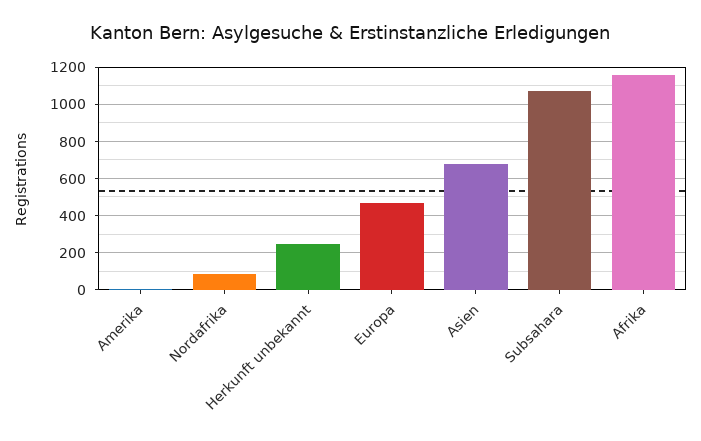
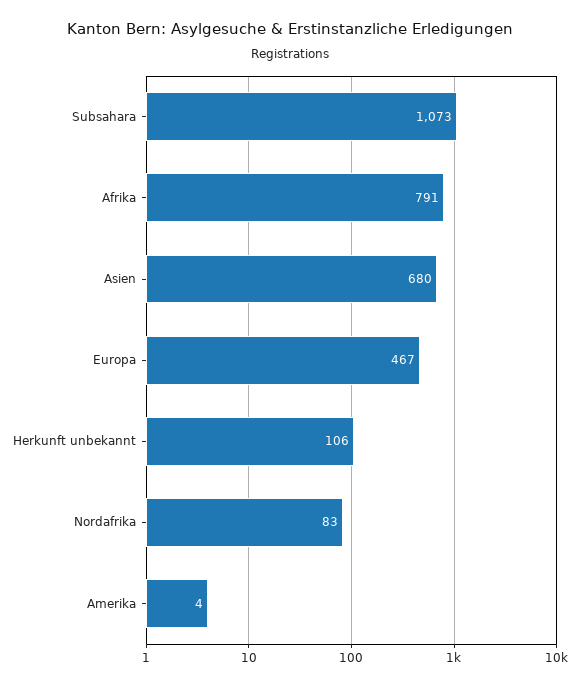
Herkunft unbekannt: 250 -> 106
Afrika: 1150 -> 791

